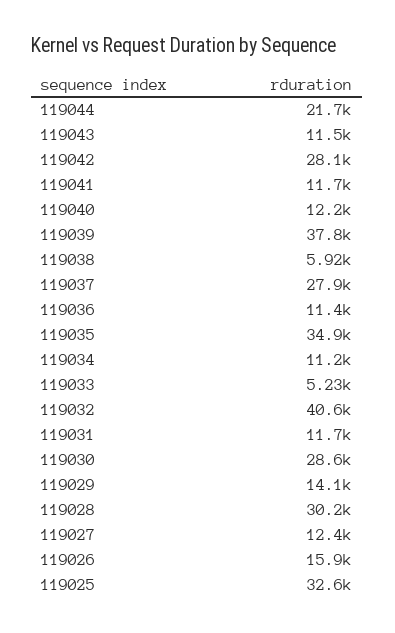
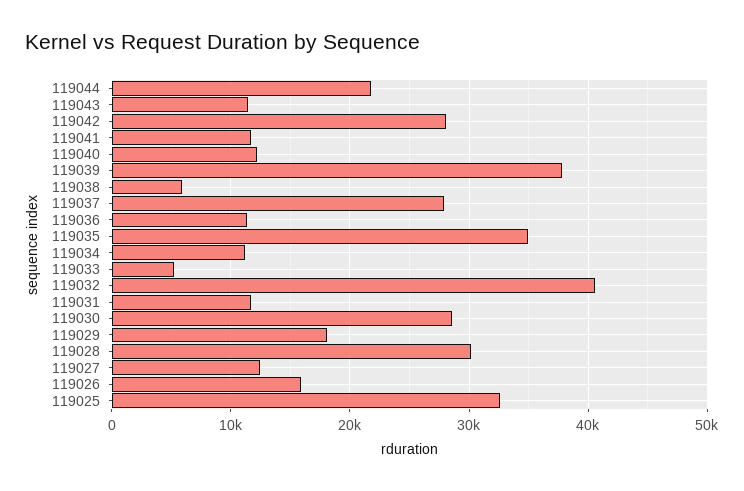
119029: 14100 -> 18000

